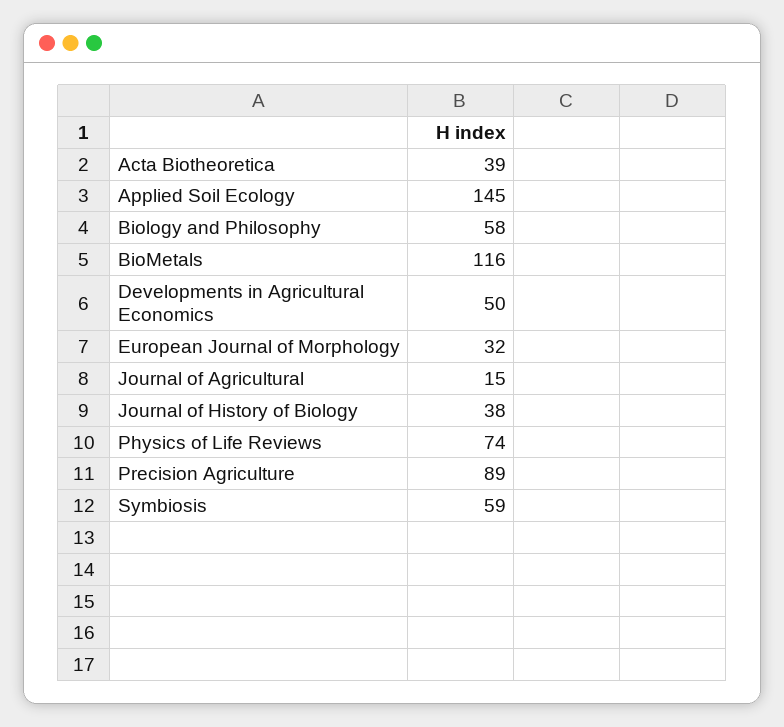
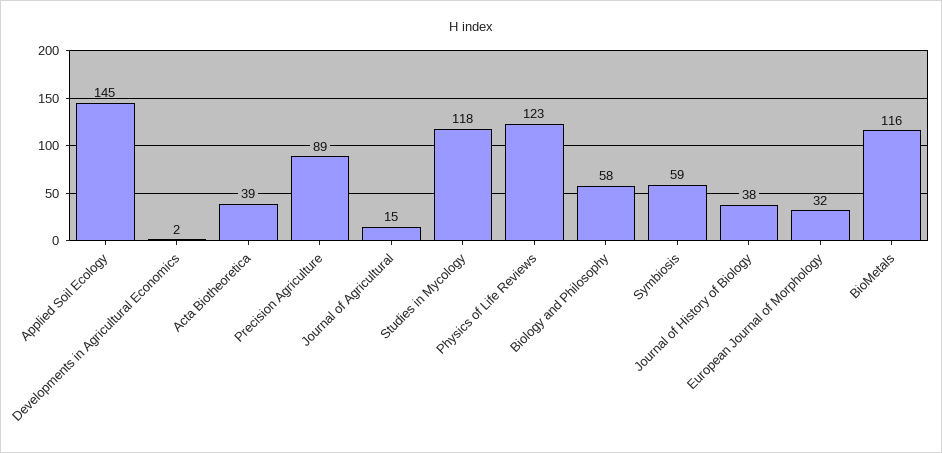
Developments in Agricultural Economics: 50 -> 2
Physics of Life Reviews: 74 -> 123
Studies in Mycology: none -> 118

